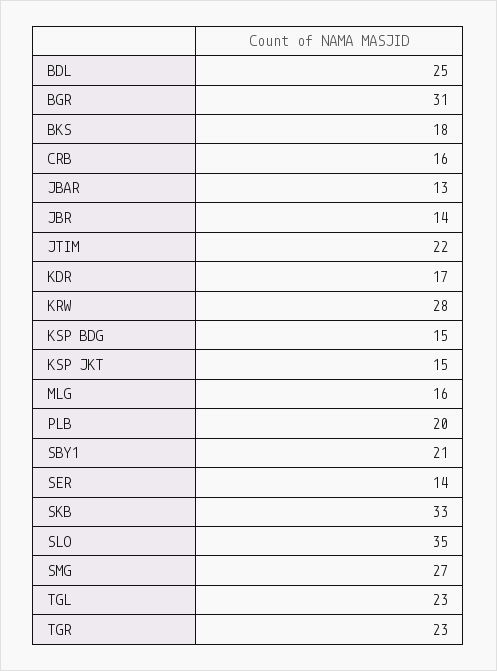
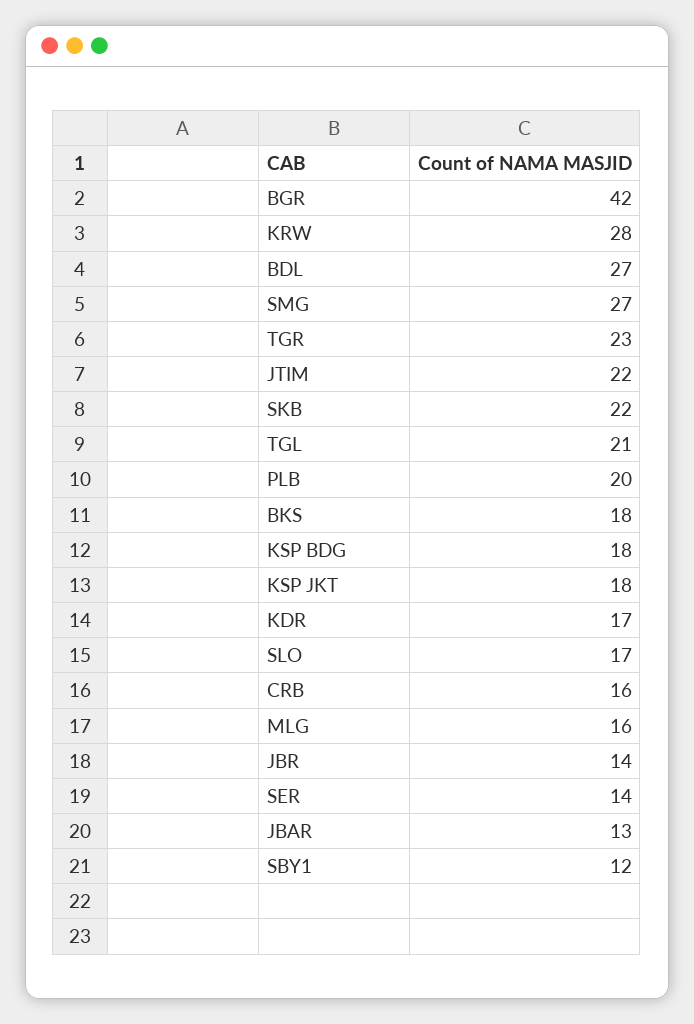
BDL: 25 -> 27
BGR: 31 -> 42
KSP BDG: 15 -> 18
KSP JKT: 15 -> 18
SBY1: 21 -> 12
SKB: 33 -> 22
SLO: 35 -> 17
TGL: 23 -> 21

